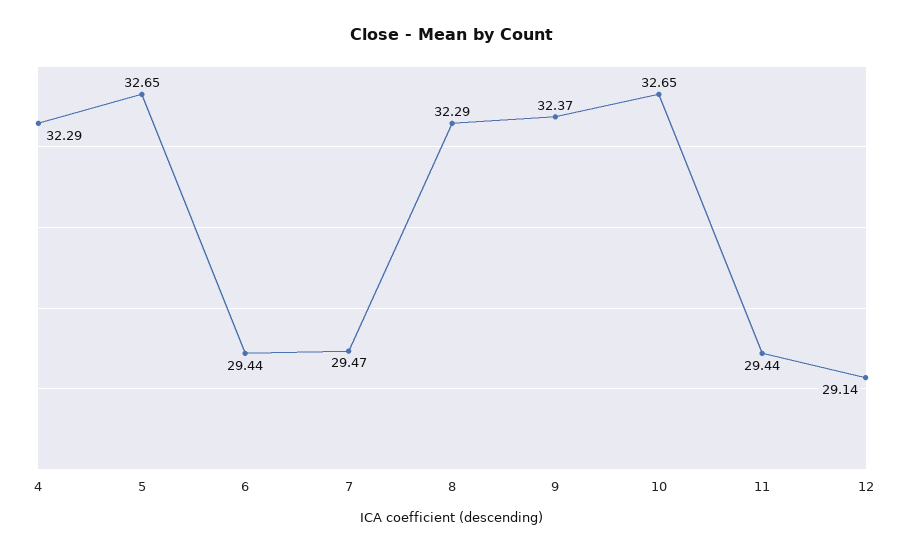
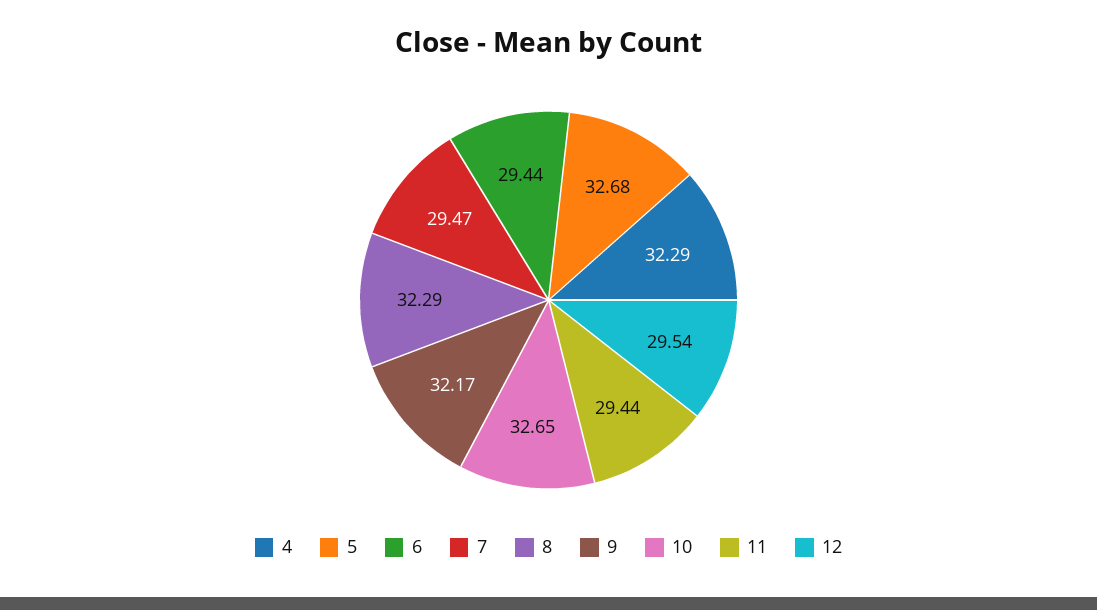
5: 32.65 -> 32.68
9: 32.37 -> 32.17
12: 29.14 -> 29.54

